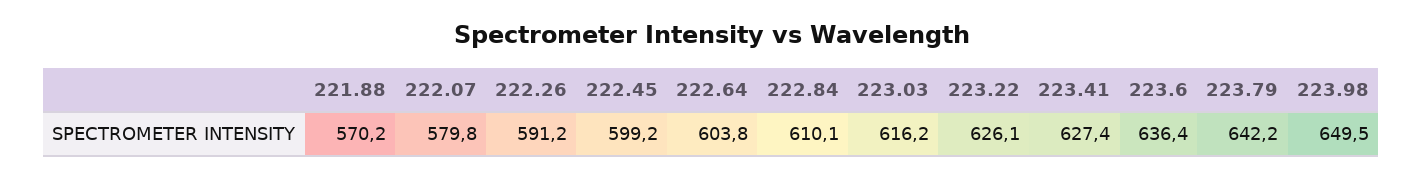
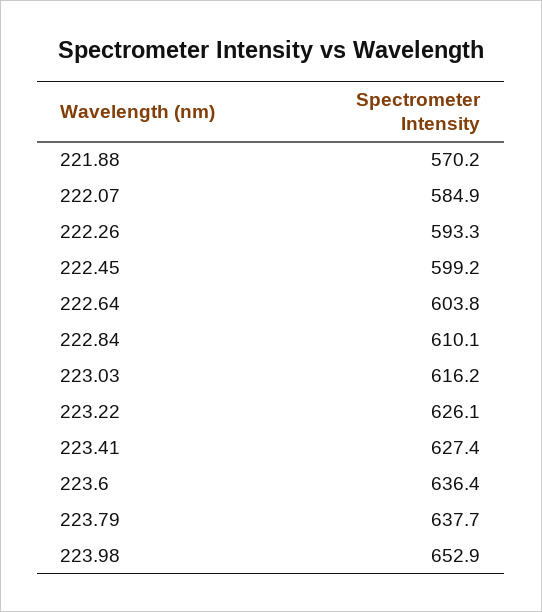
222.07: 579.8 -> 584.9
222.26: 591.2 -> 593.3
223.79: 642.2 -> 637.7
223.98: 649.5 -> 652.9

